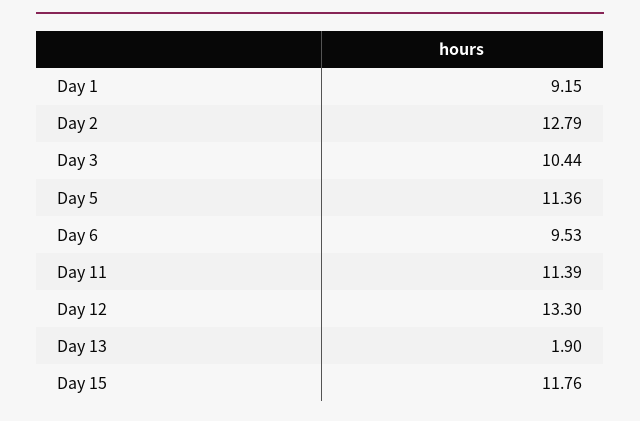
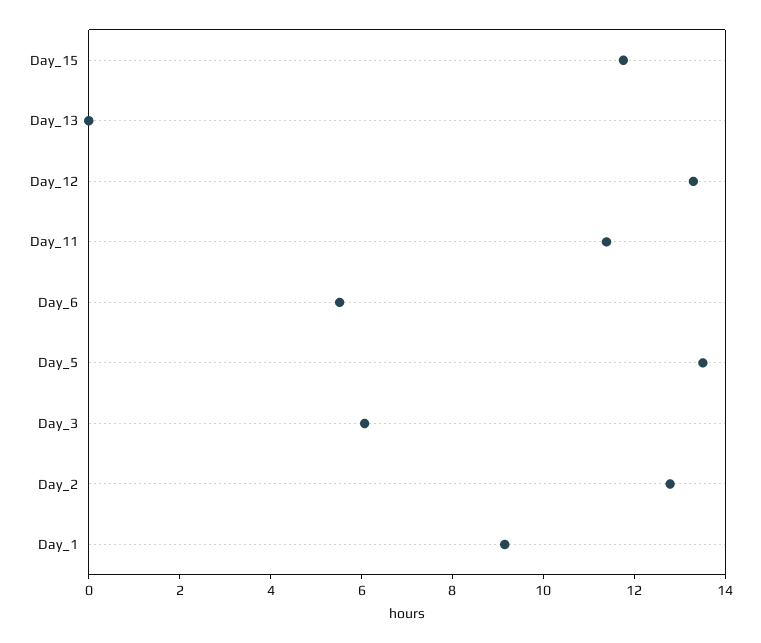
Day 3: 10.44 -> 6
Day 5: 11.36 -> 13.5
Day 6: 9.53 -> 5.5
Day 13: 1.9 -> 0

